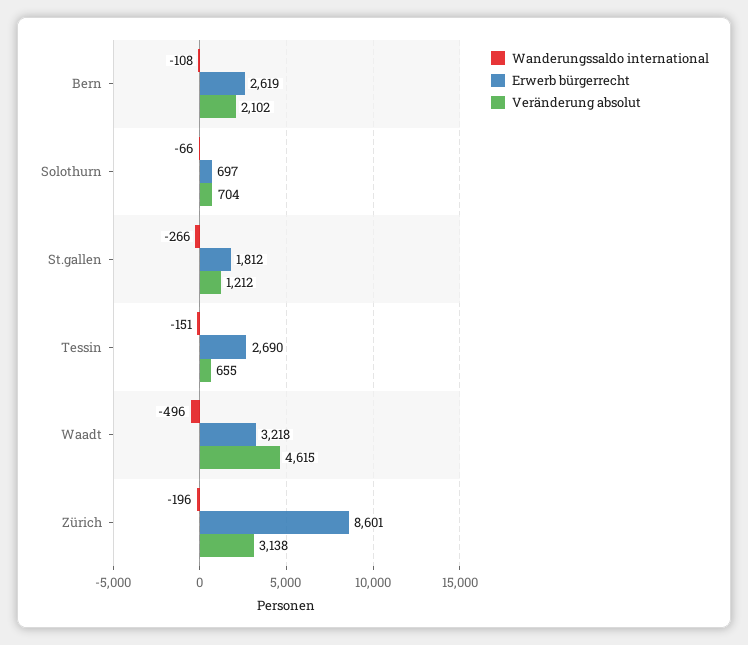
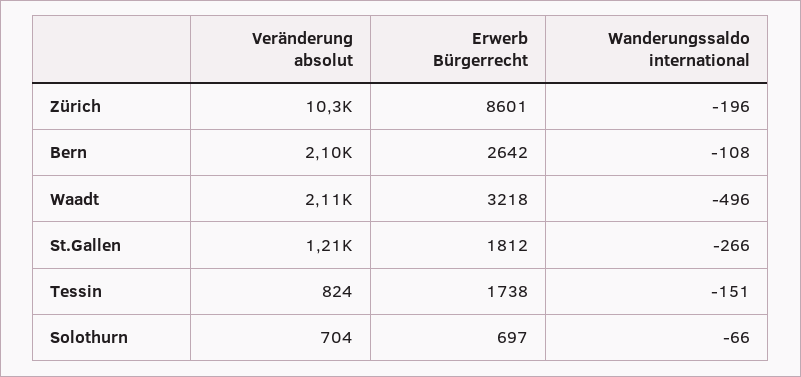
Erwerb bürgerrecht, Bern: 2619 -> 2642
Erwerb bürgerrecht, Tessin: 2690 -> 1738
Veränderung absolut, Tessin: 655 -> 824
Veränderung absolut, Waadt: 4615 -> 2110
Veränderung absolut, Zürich: 3138 -> 10300

